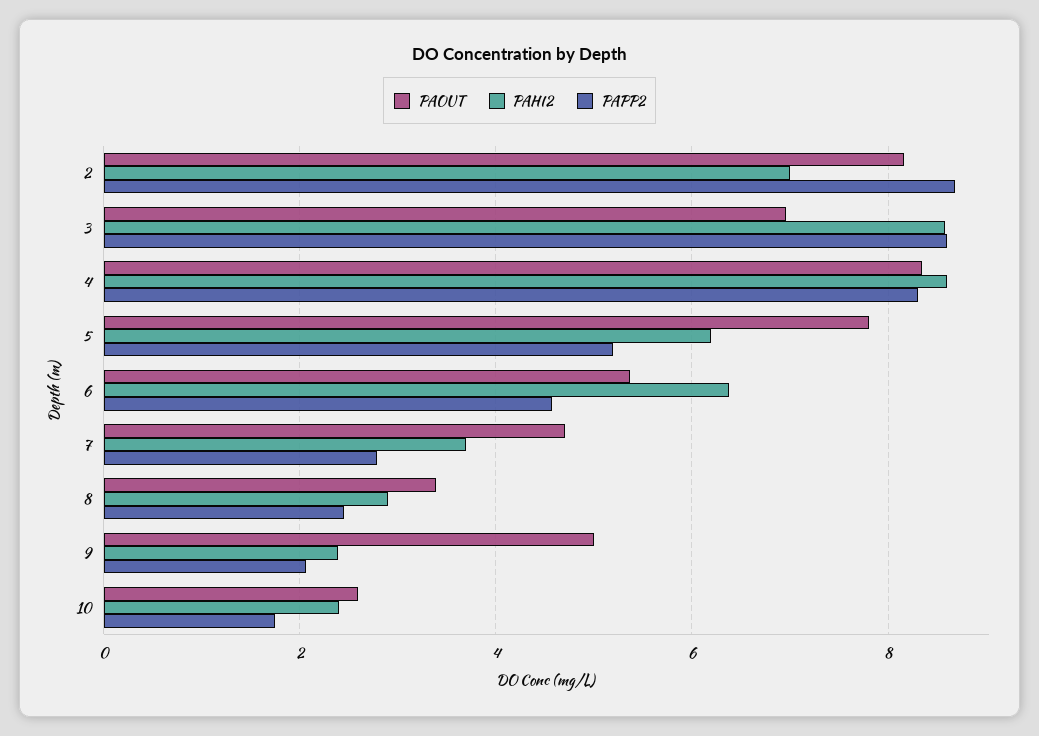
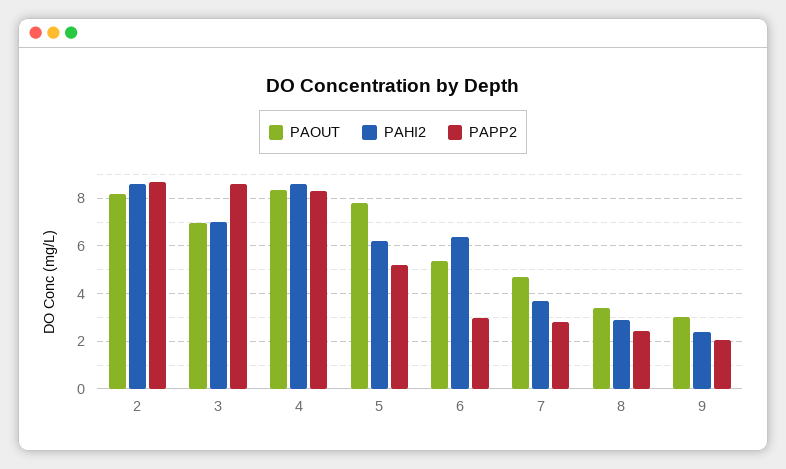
PAHI2, 2: 7 -> 8.5
PAHI2, 3: 8.6 -> 7
PAPP2, 6: 4.6 -> 3
PAOUT, 9: 5 -> 3
PAOUT, 10: 2.6 -> none
PAHI2, 10: 2.4 -> none
PAPP2, 10: 1.8 -> none

